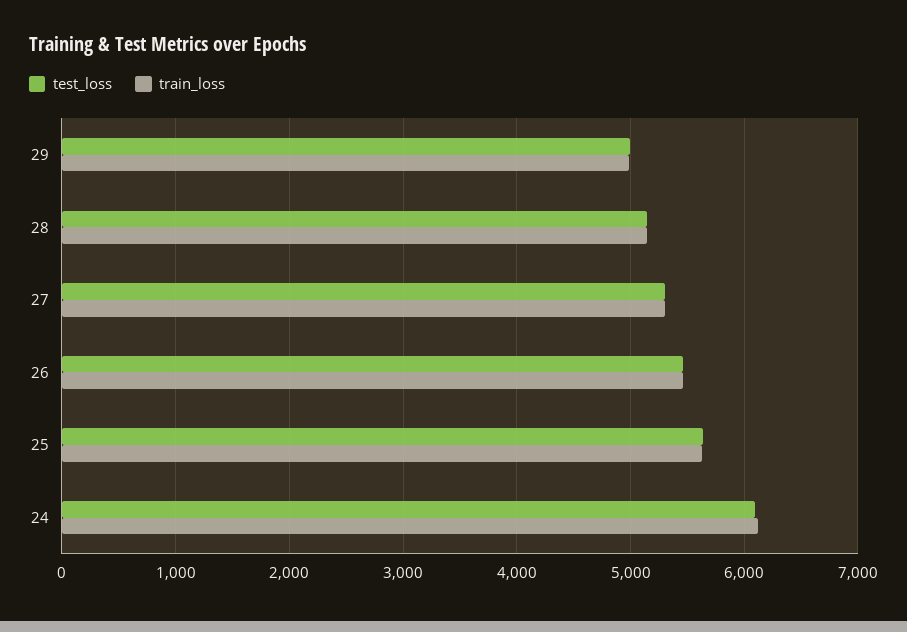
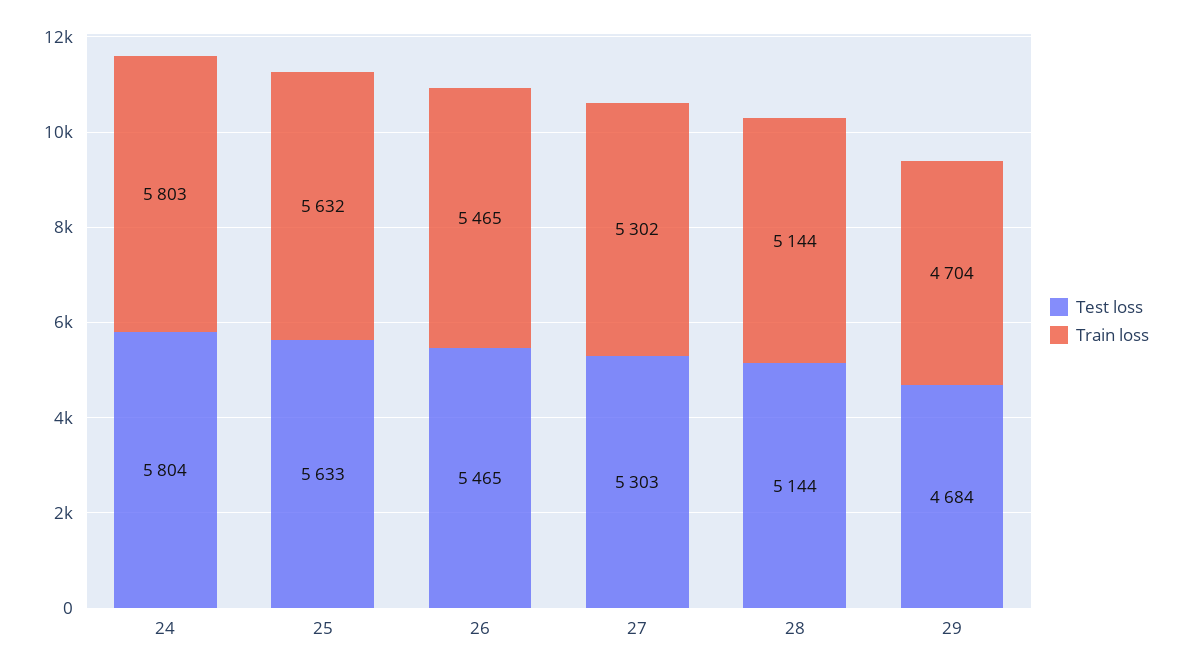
test_loss, 29: 5000 -> 4684
train_loss, 29: 5000 -> 4704
test_loss, 24: 6100 -> 5804
train_loss, 24: 6100 -> 5803

